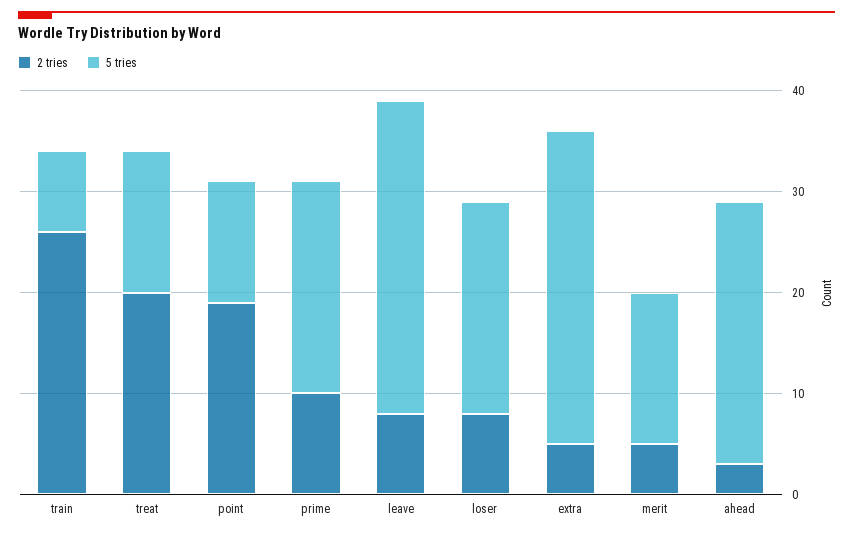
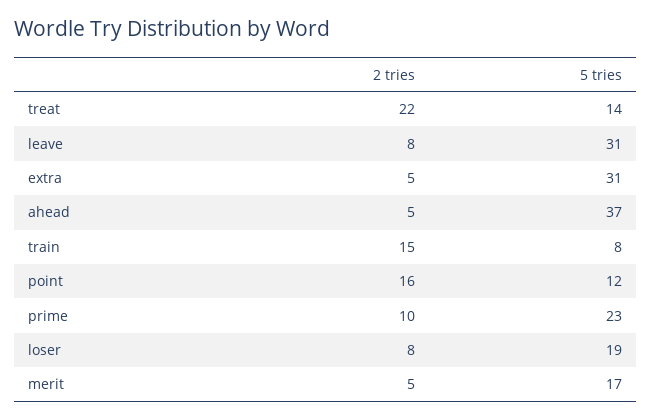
2 tries, train: 26 -> 15
2 tries, treat: 20 -> 22
2 tries, point: 19 -> 16
5 tries, prime: 21 -> 23
5 tries, loser: 21 -> 19
5 tries, merit: 15 -> 17
2 tries, ahead: 3 -> 5
5 tries, ahead: 26 -> 37

